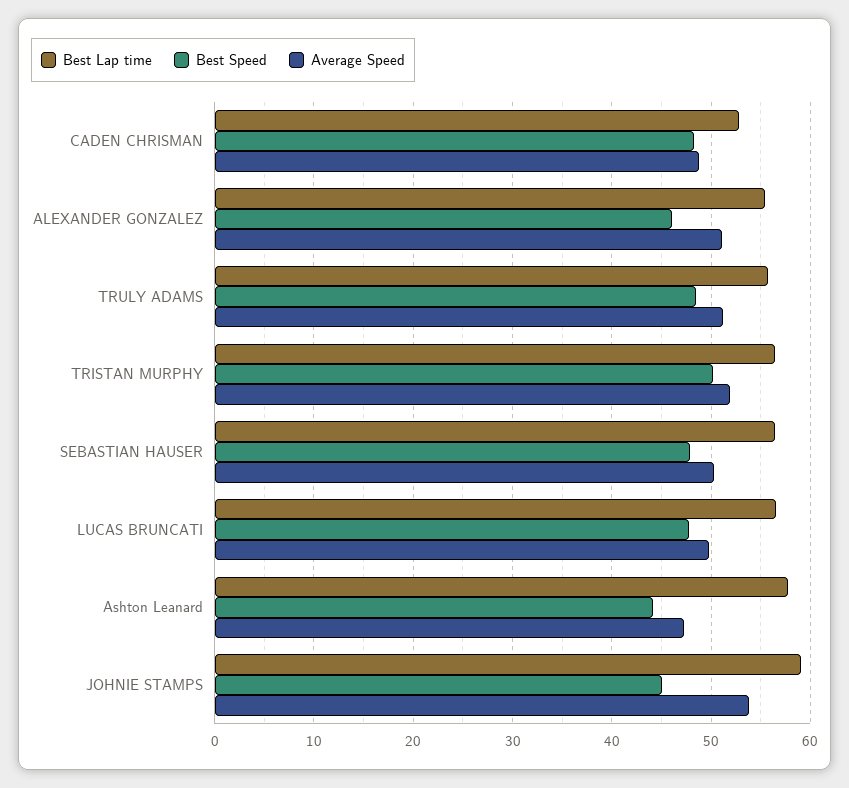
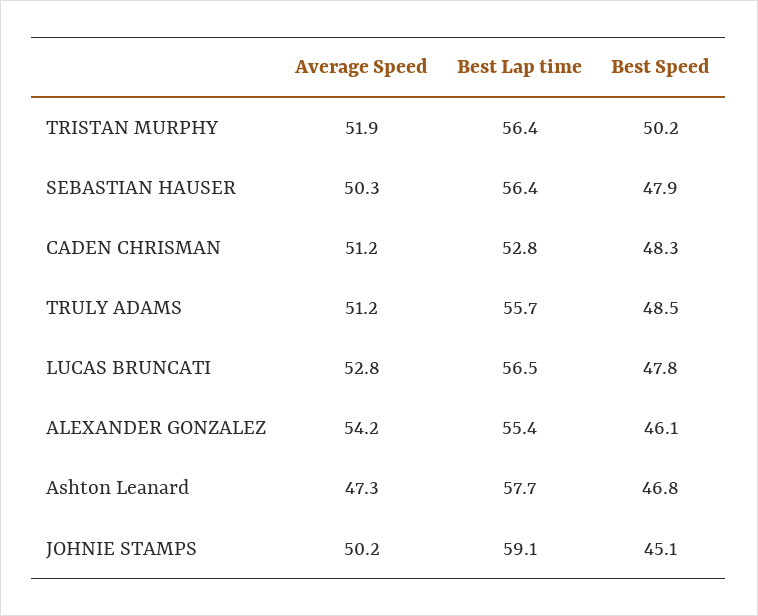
Average Speed, CADEN CHRISMAN: 49 -> 51.2
Average Speed, ALEXANDER GONZALEZ: 51 -> 54.2
Average Speed, LUCAS BRUNCATI: 50 -> 52.8
Best Speed, Ashton Leanard: 44 -> 46.8
Average Speed, JOHNIE STAMPS: 54 -> 50.2

